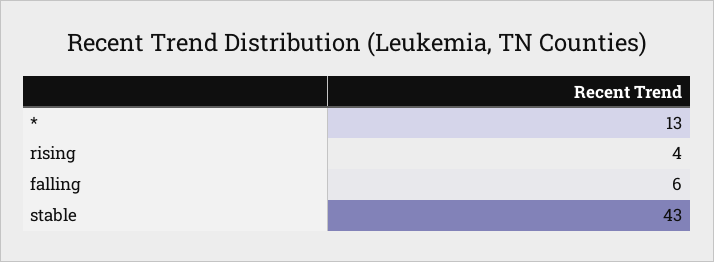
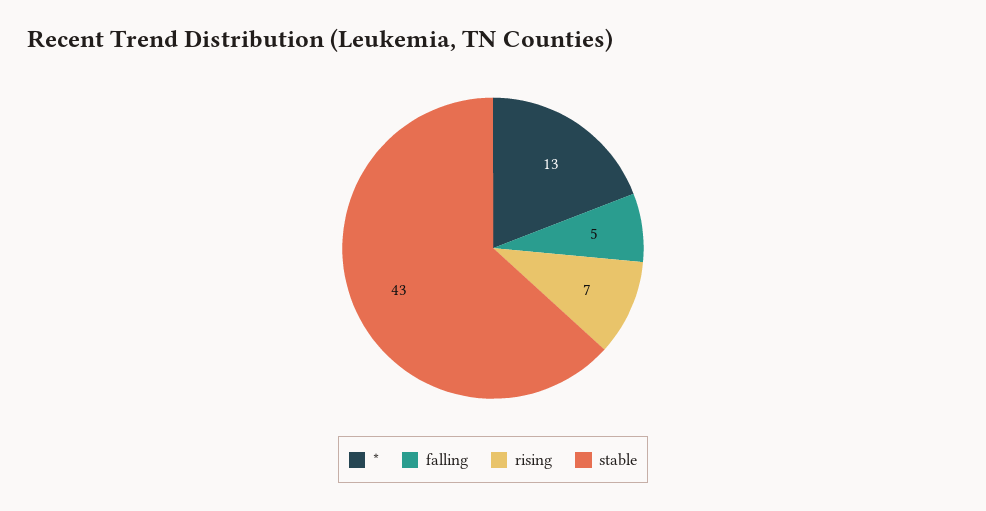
rising: 4 -> 7
falling: 6 -> 5

